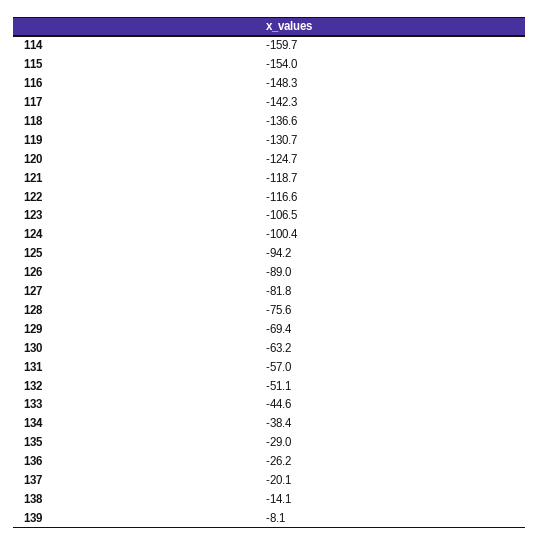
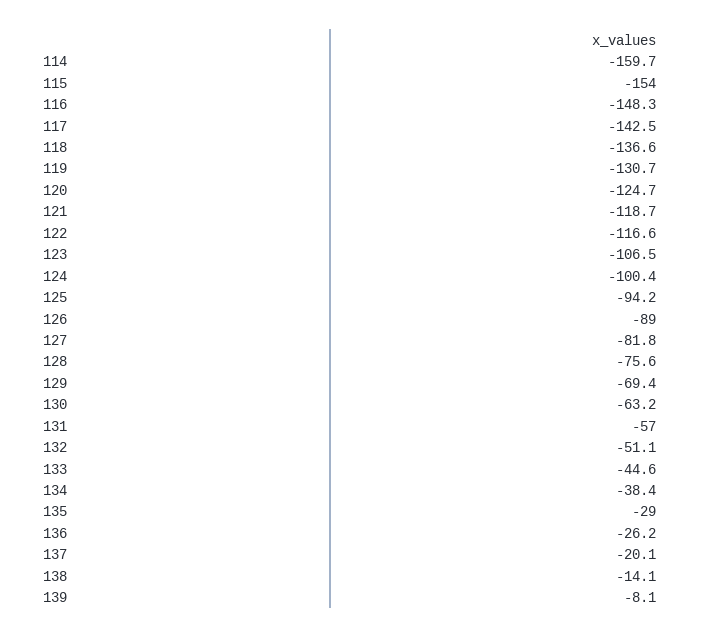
117: -142.3 -> -142.5

